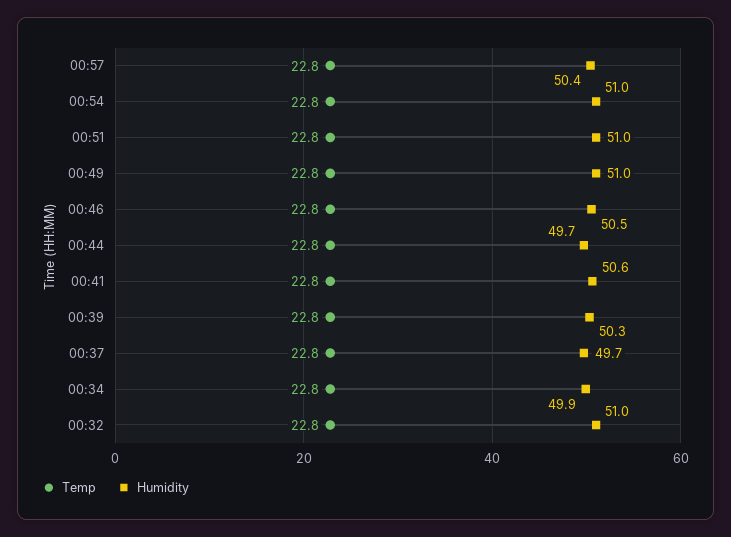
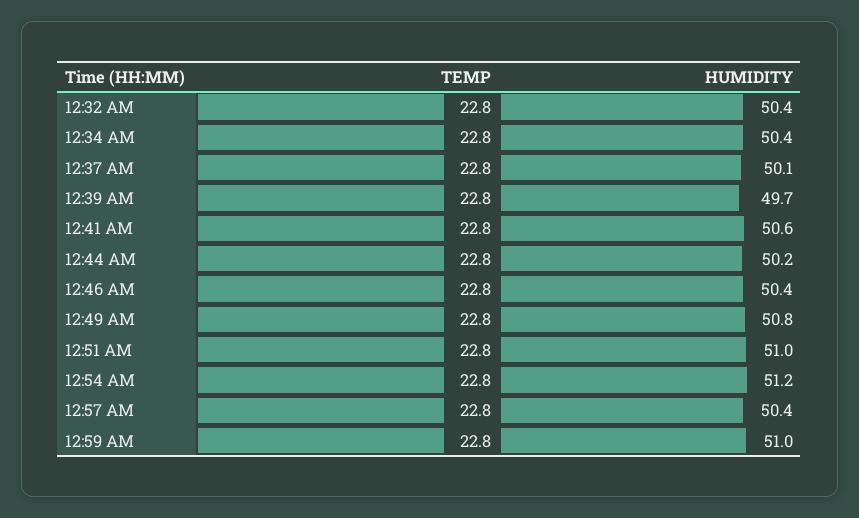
Humidity, 00:54: 51 -> 51.2
Humidity, 00:49: 51 -> 50.8
Humidity, 00:46: 50.5 -> 50.4
Humidity, 00:44: 49.7 -> 50.2
Humidity, 00:39: 50.3 -> 49.7
Humidity, 00:37: 49.7 -> 50.1
Humidity, 00:34: 49.9 -> 50.4
Humidity, 00:32: 51 -> 50.4
Temp, 12:59 AM: none -> 22.8
Humidity, 12:59 AM: none -> 51

